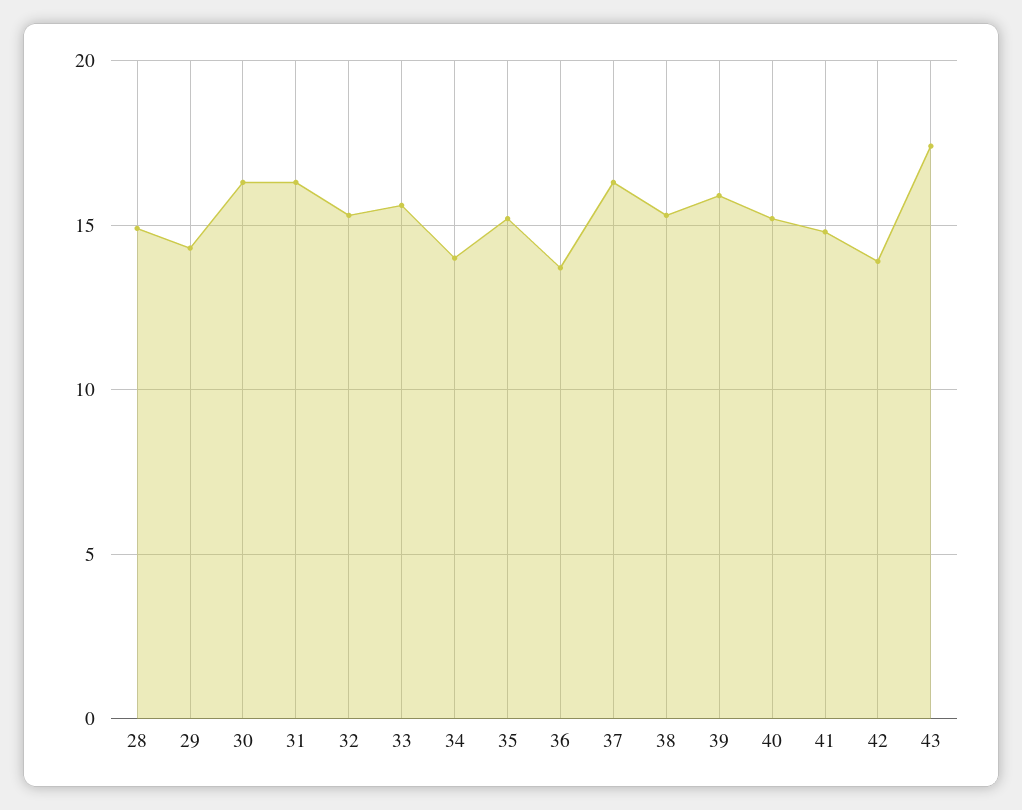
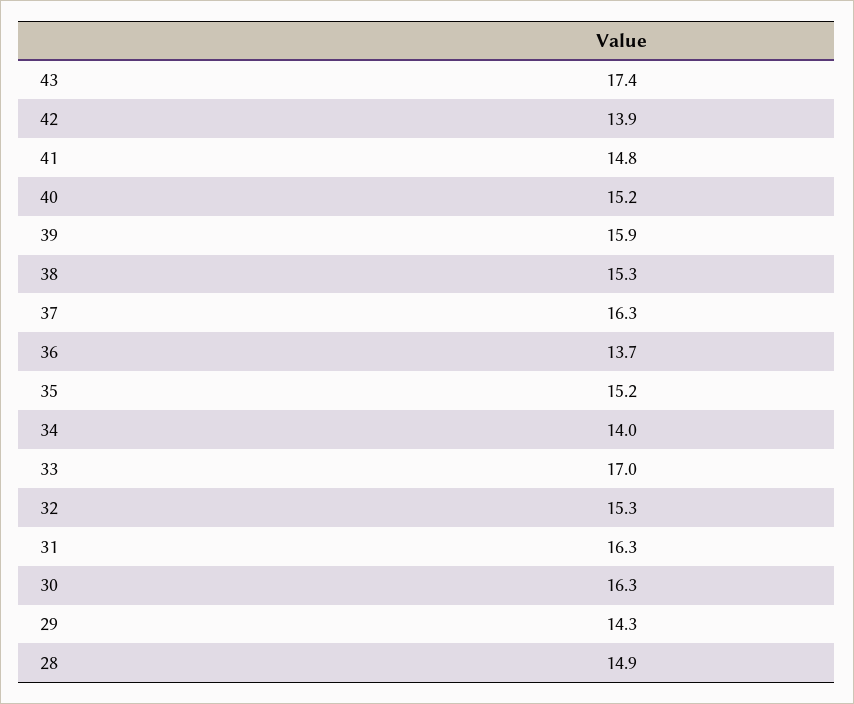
33: 15.5 -> 17

